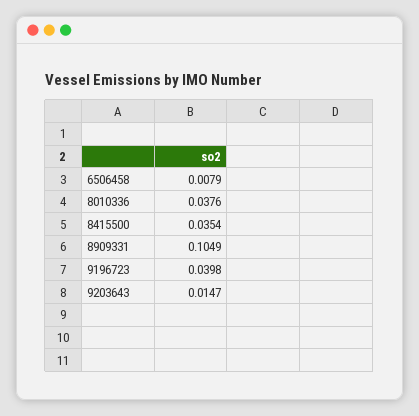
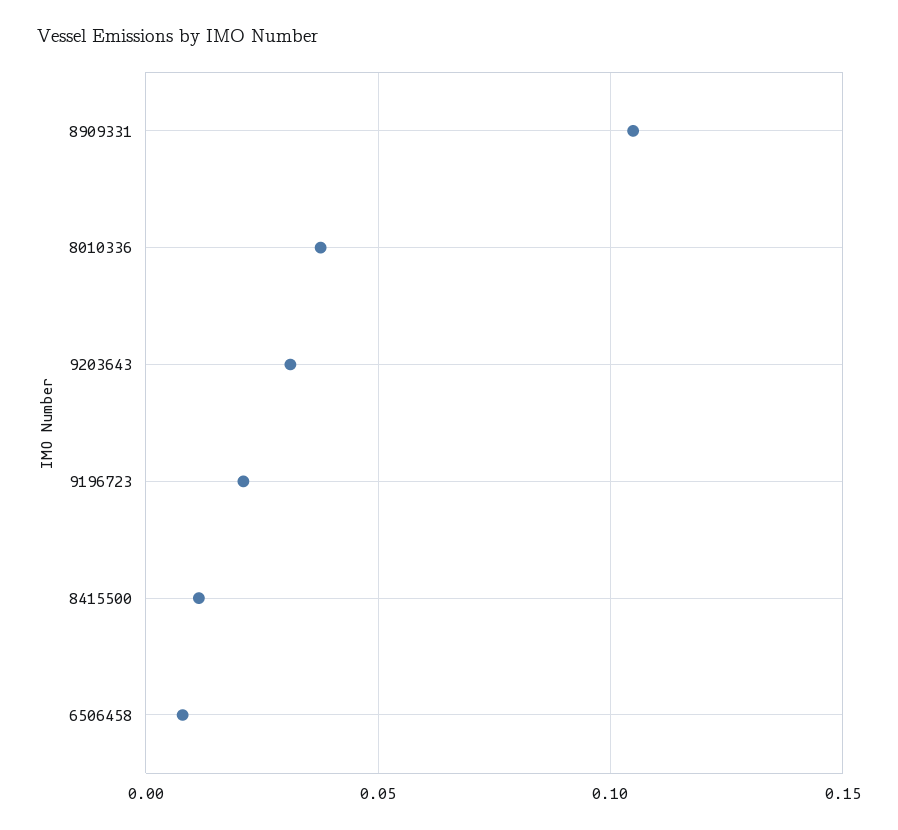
8415500: 0.0354 -> 0.01
9196723: 0.0398 -> 0.02
9203643: 0.0147 -> 0.03

